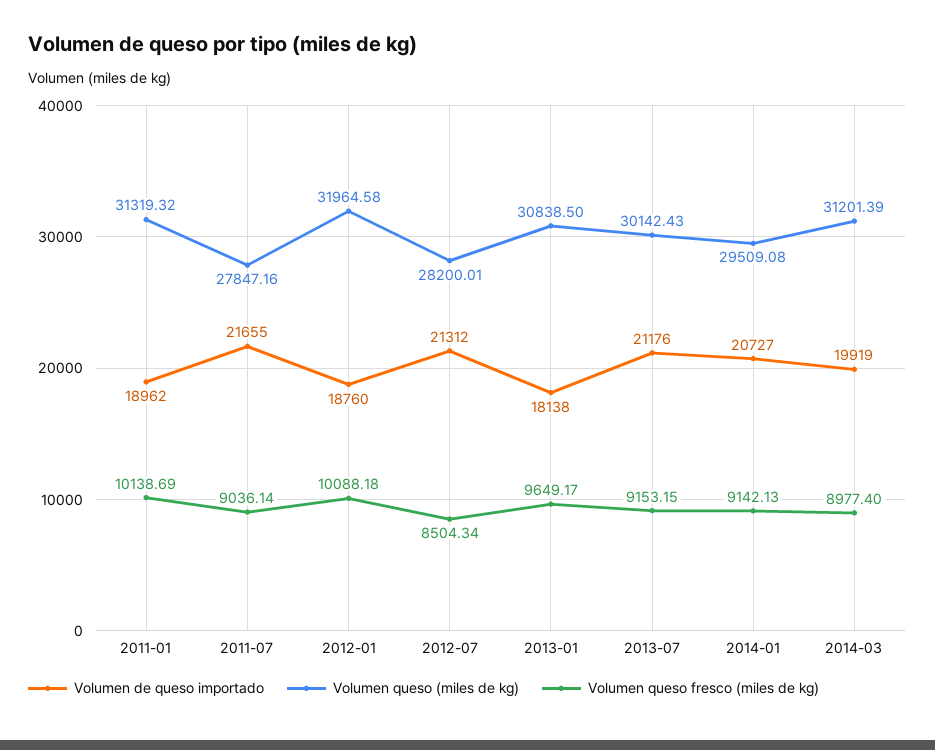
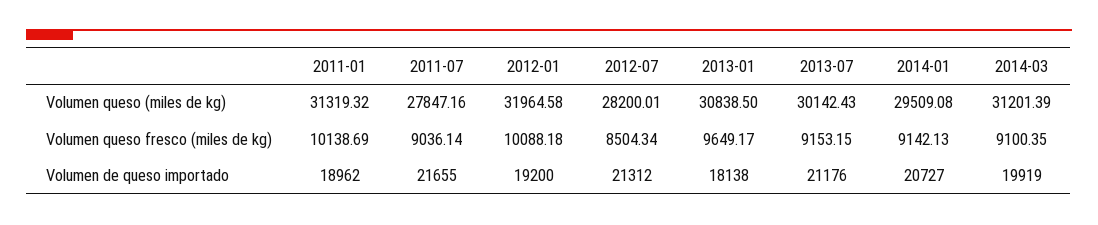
Volumen de queso importado, 2012-01: 18760 -> 19200
Volumen queso fresco (miles de kg), 2014-03: 8977.4 -> 9100.35

